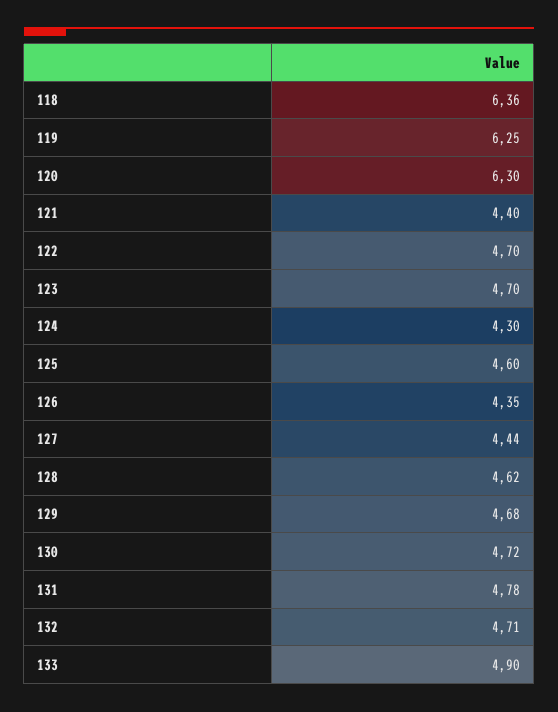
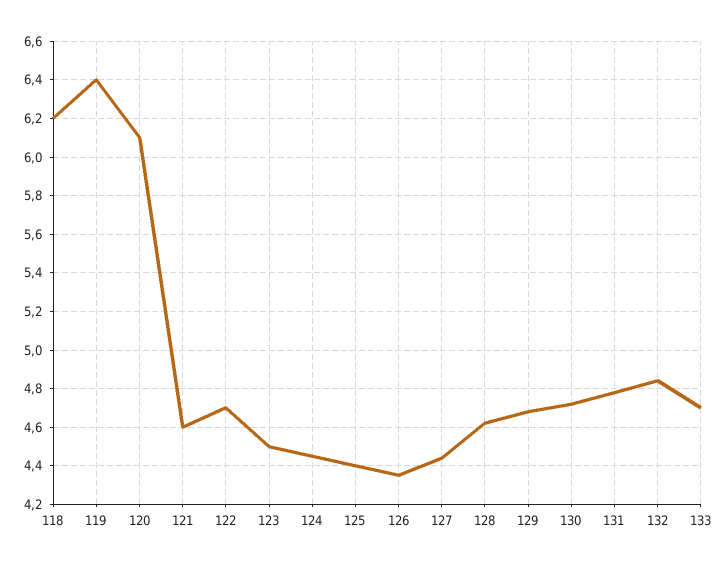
118: 6.36 -> 6.2
119: 6.25 -> 6.4
120: 6.3 -> 6.1
121: 4.4 -> 4.6
123: 4.7 -> 4.5
124: 4.3 -> 4.45
125: 4.6 -> 4.4
132: 4.71 -> 4.85
133: 4.9 -> 4.7

